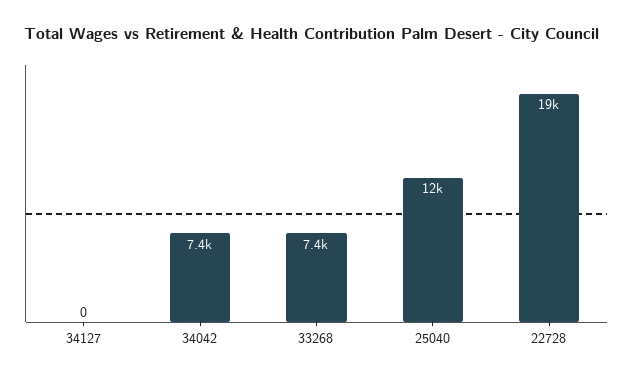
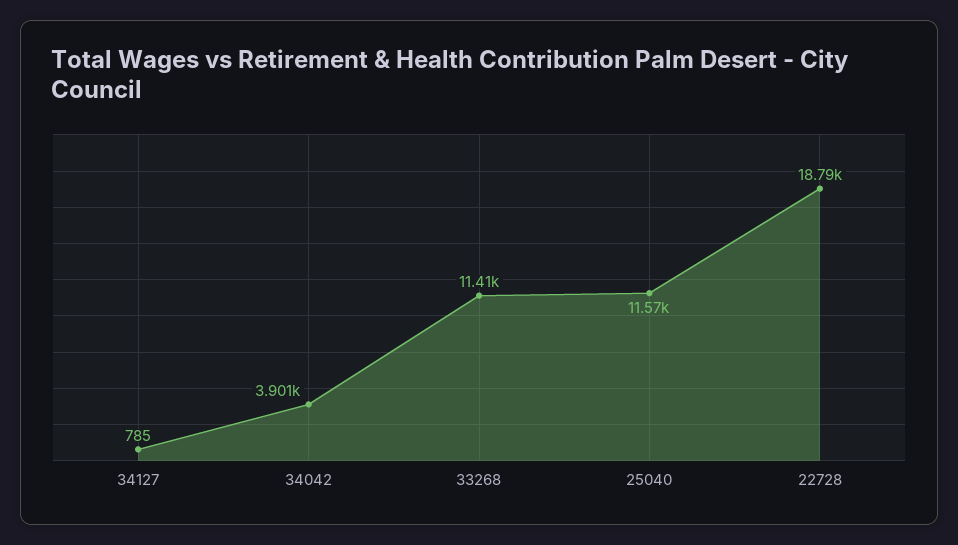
34127: 0 -> 785
34042: 7400 -> 3901
33268: 7400 -> 11410

